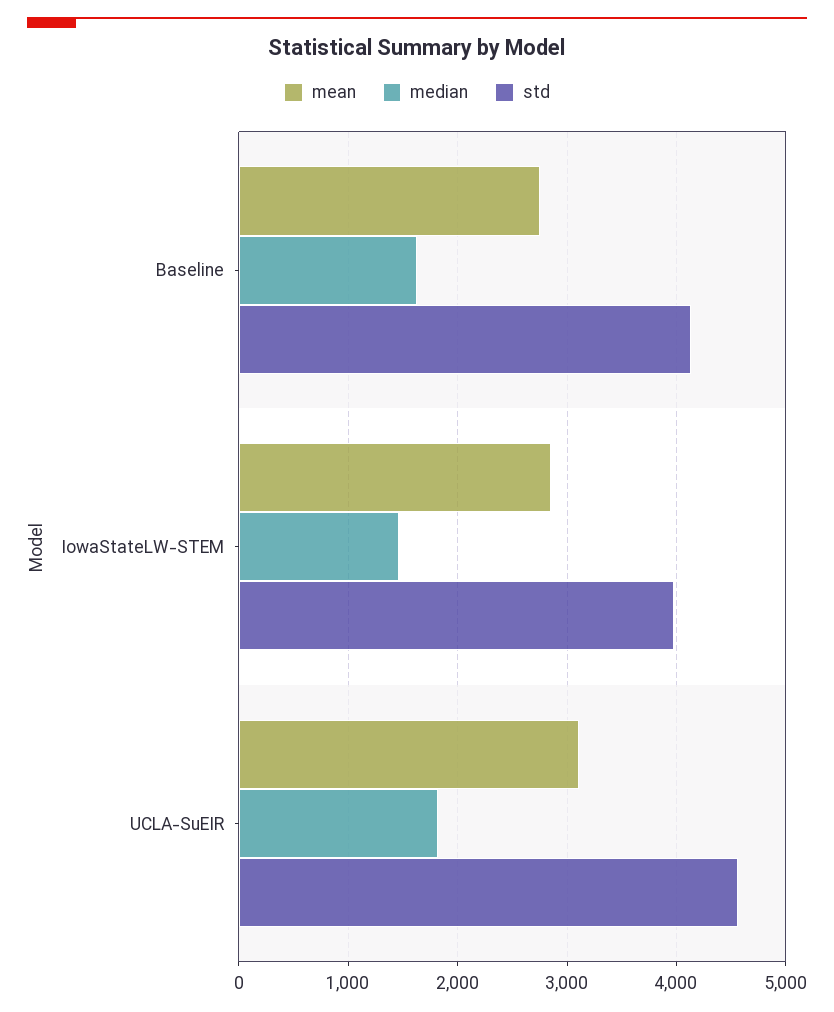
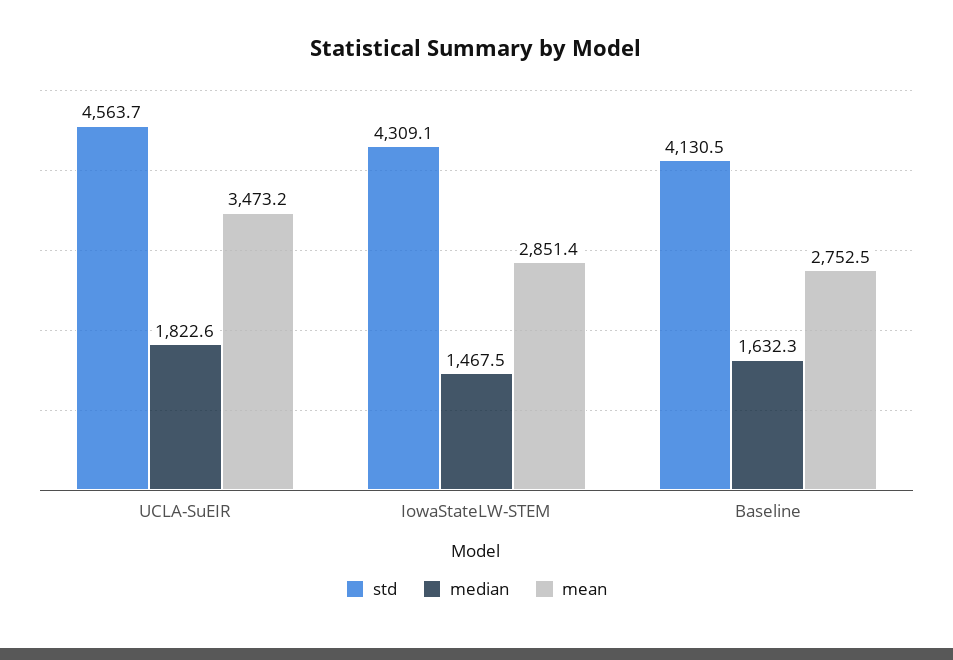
std, IowaStateLW-STEM: 4000 -> 4309.1
mean, UCLA-SuEIR: 3100 -> 3473.2

